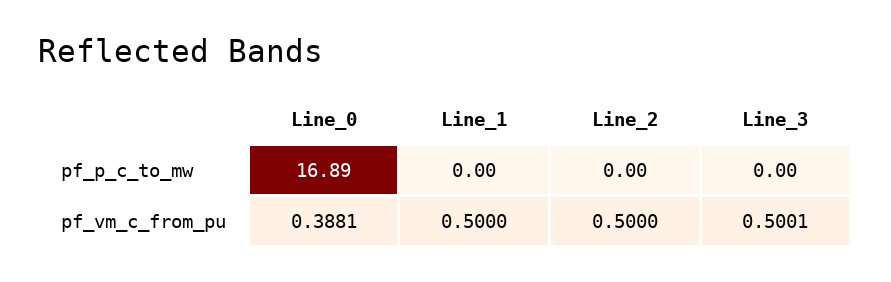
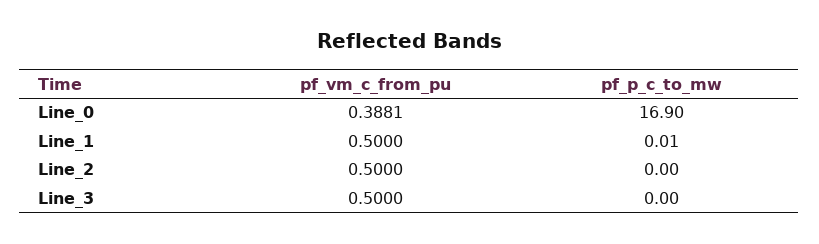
Line_0, pf_p_c_to_mw: 16.89 -> 16.9
Line_1, pf_p_c_to_mw: 0 -> 0.01
Line_3, pf_vm_c_from_pu: 0.5001 -> 0.5

